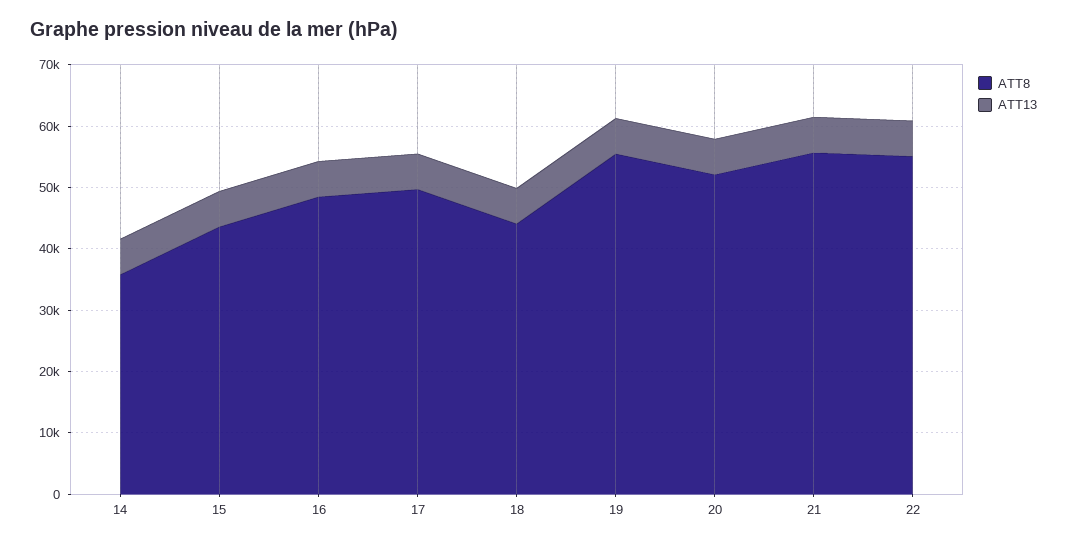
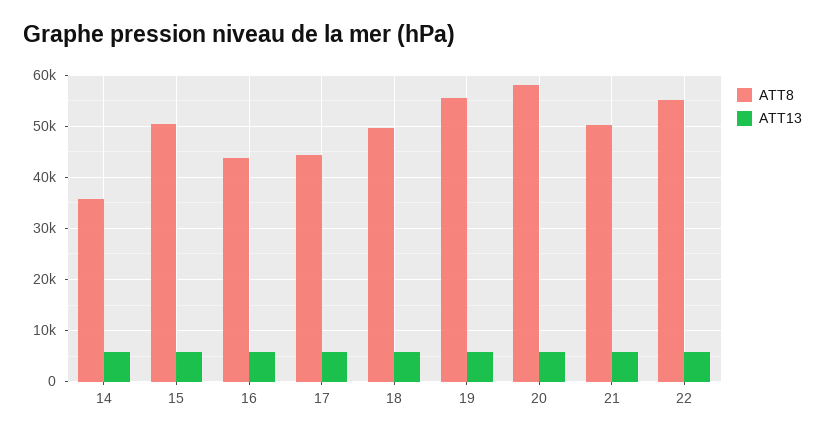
ATT8, 15: 44000 -> 50000
ATT8, 16: 48000 -> 44000
ATT8, 17: 50000 -> 44000
ATT8, 18: 44000 -> 50000
ATT8, 20: 52000 -> 58000
ATT8, 21: 56000 -> 50000

